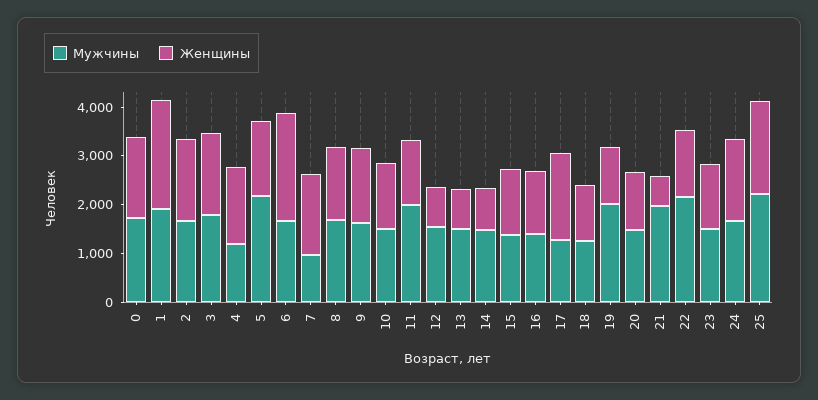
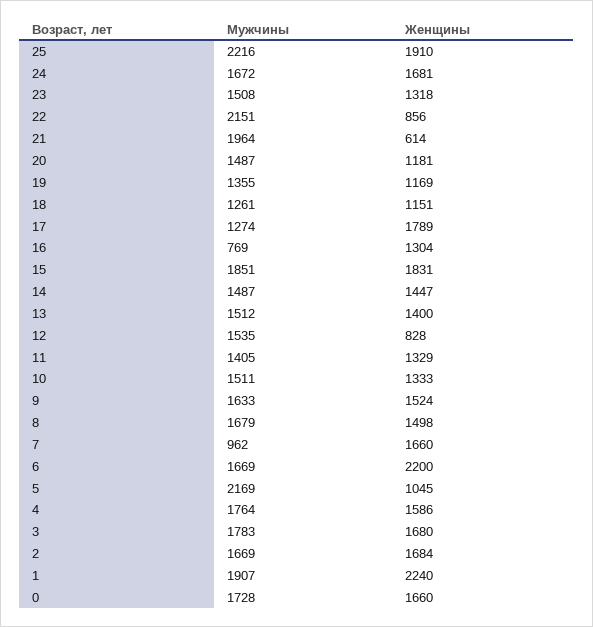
Мужчины, 4: 1200 -> 1764
Женщины, 5: 1600 -> 1045
Мужчины, 11: 2000 -> 1405
Женщины, 13: 800 -> 1400
Женщины, 14: 800 -> 1447
Мужчины, 15: 1400 -> 1851
Женщины, 15: 1400 -> 1831
Мужчины, 16: 1400 -> 769
Мужчины, 19: 2000 -> 1355
Женщины, 22: 1400 -> 856

